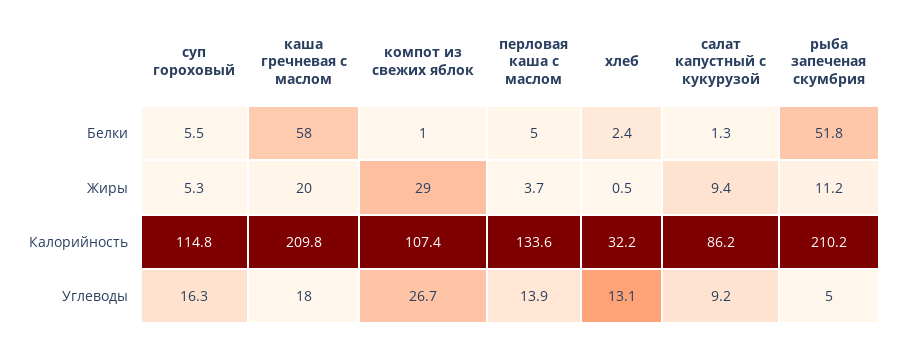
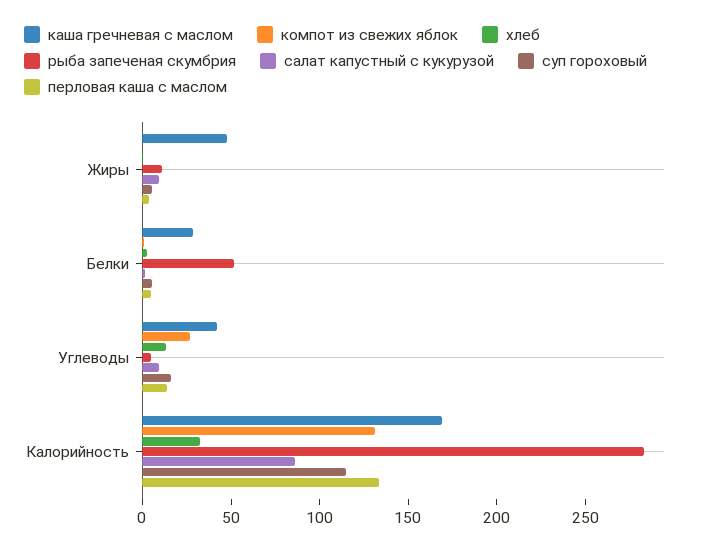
каша гречневая с маслом, Белки: 58 -> 30
каша гречневая с маслом, Жиры: 20 -> 50
компот из свежих яблок, Жиры: 29 -> 0
каша гречневая с маслом, Калорийность: 209.8 -> 170
компот из свежих яблок, Калорийность: 107.4 -> 130
рыба запеченая скумбрия, Калорийность: 210.2 -> 280
каша гречневая с маслом, Углеводы: 18 -> 40

